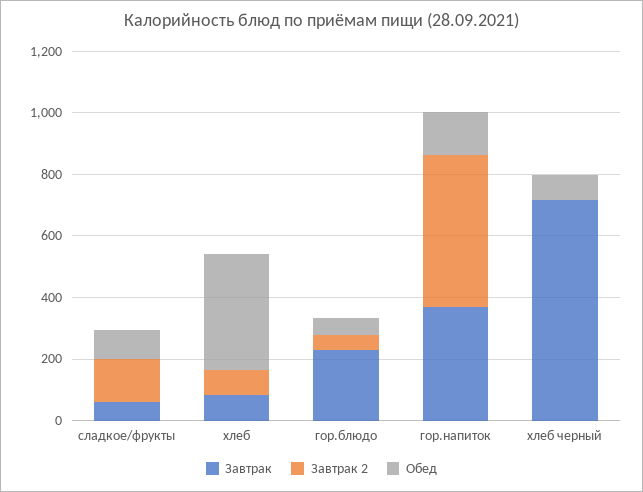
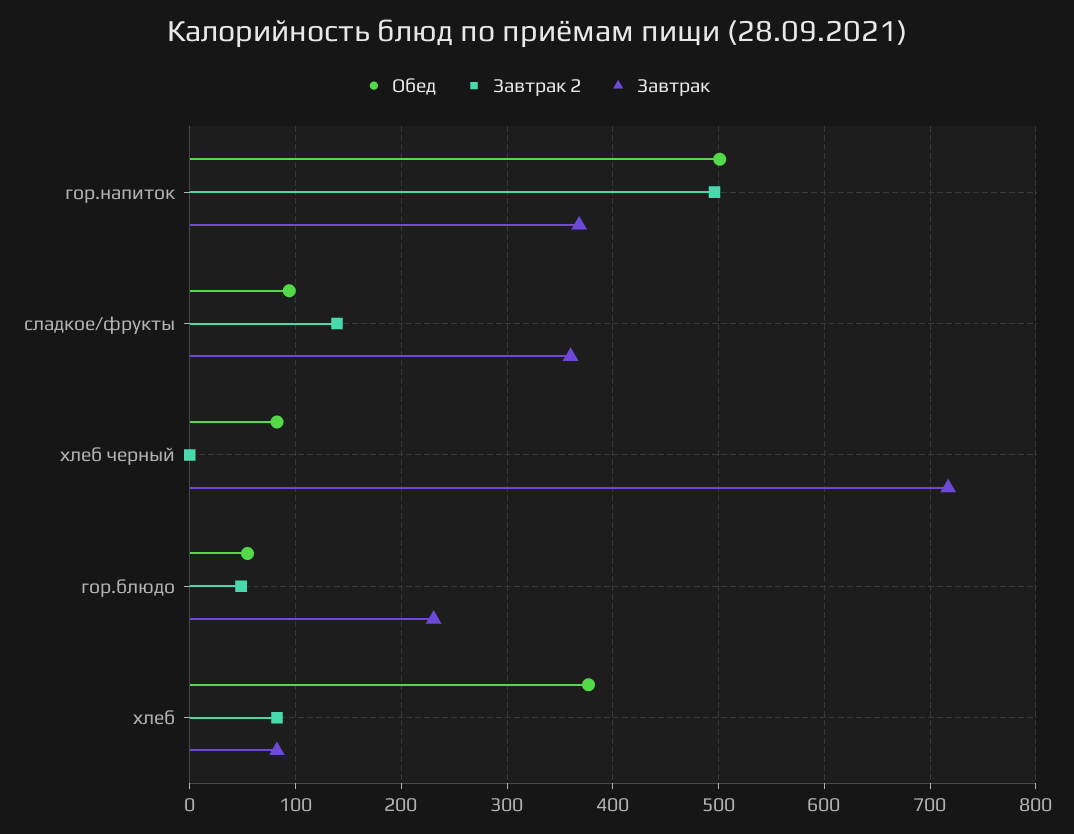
Завтрак, сладкое/фрукты: 50 -> 360
Обед, гор.напиток: 150 -> 500

